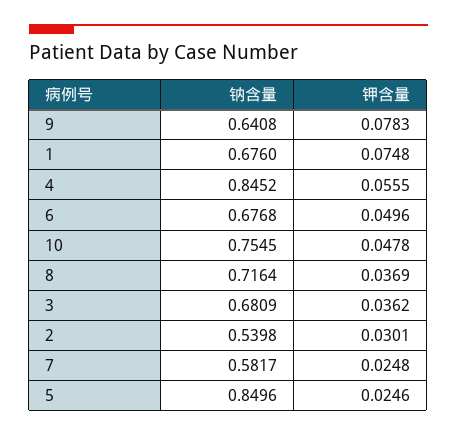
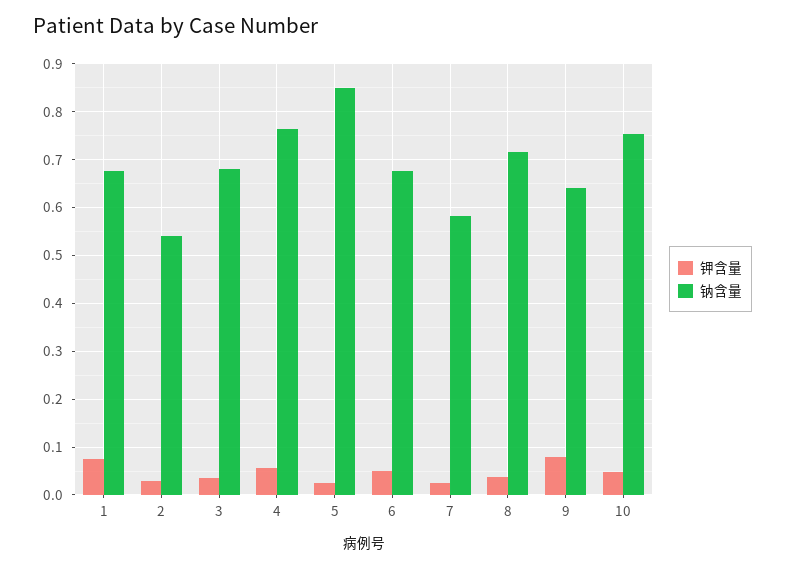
钠含量, 4: 0.8452 -> 0.76

